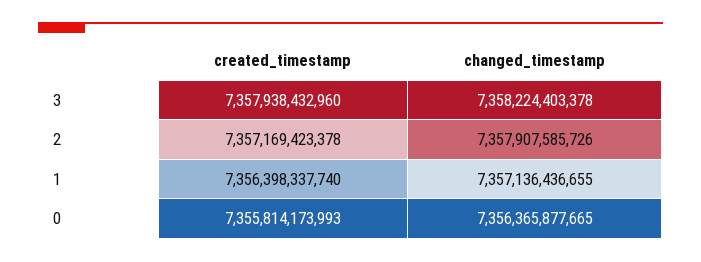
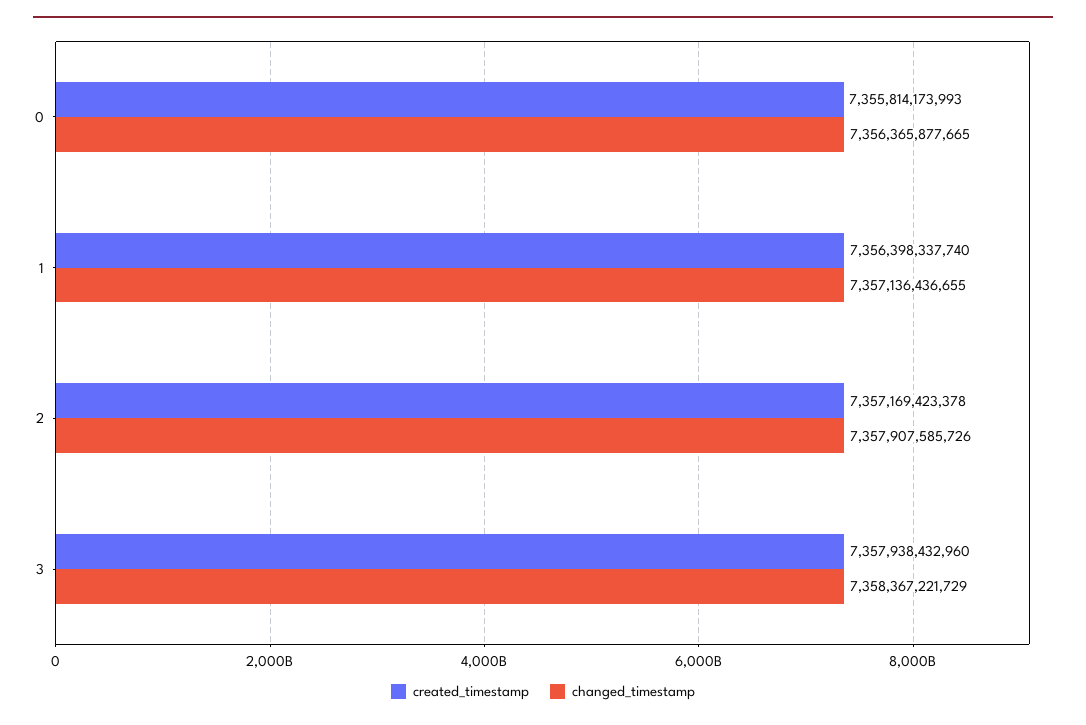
changed_timestamp, 3: 7358224403378 -> 7358367221729

